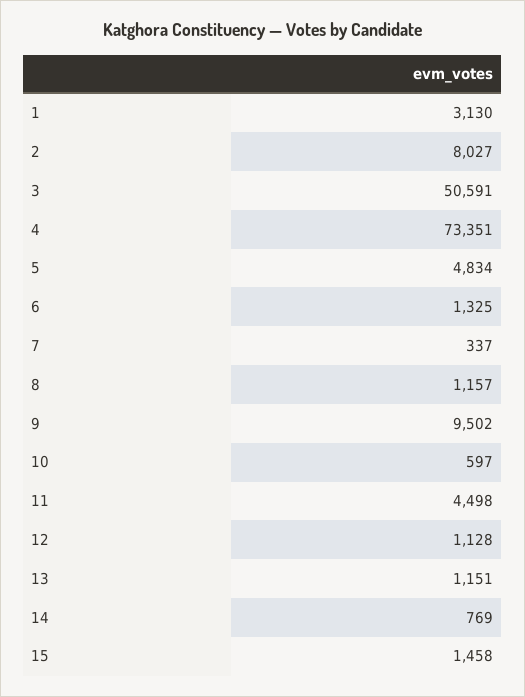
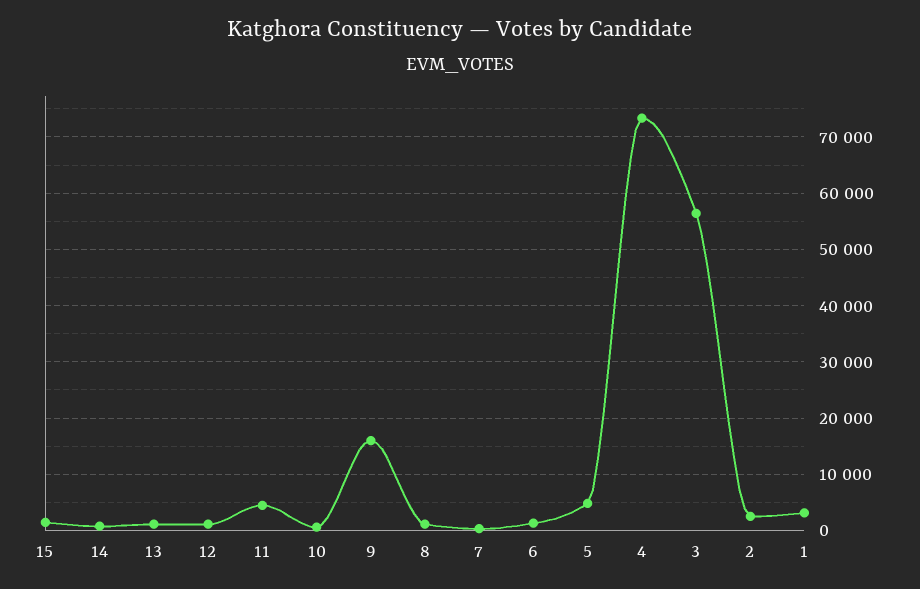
2: 8027 -> 2000
3: 50591 -> 56000
9: 9502 -> 16000

